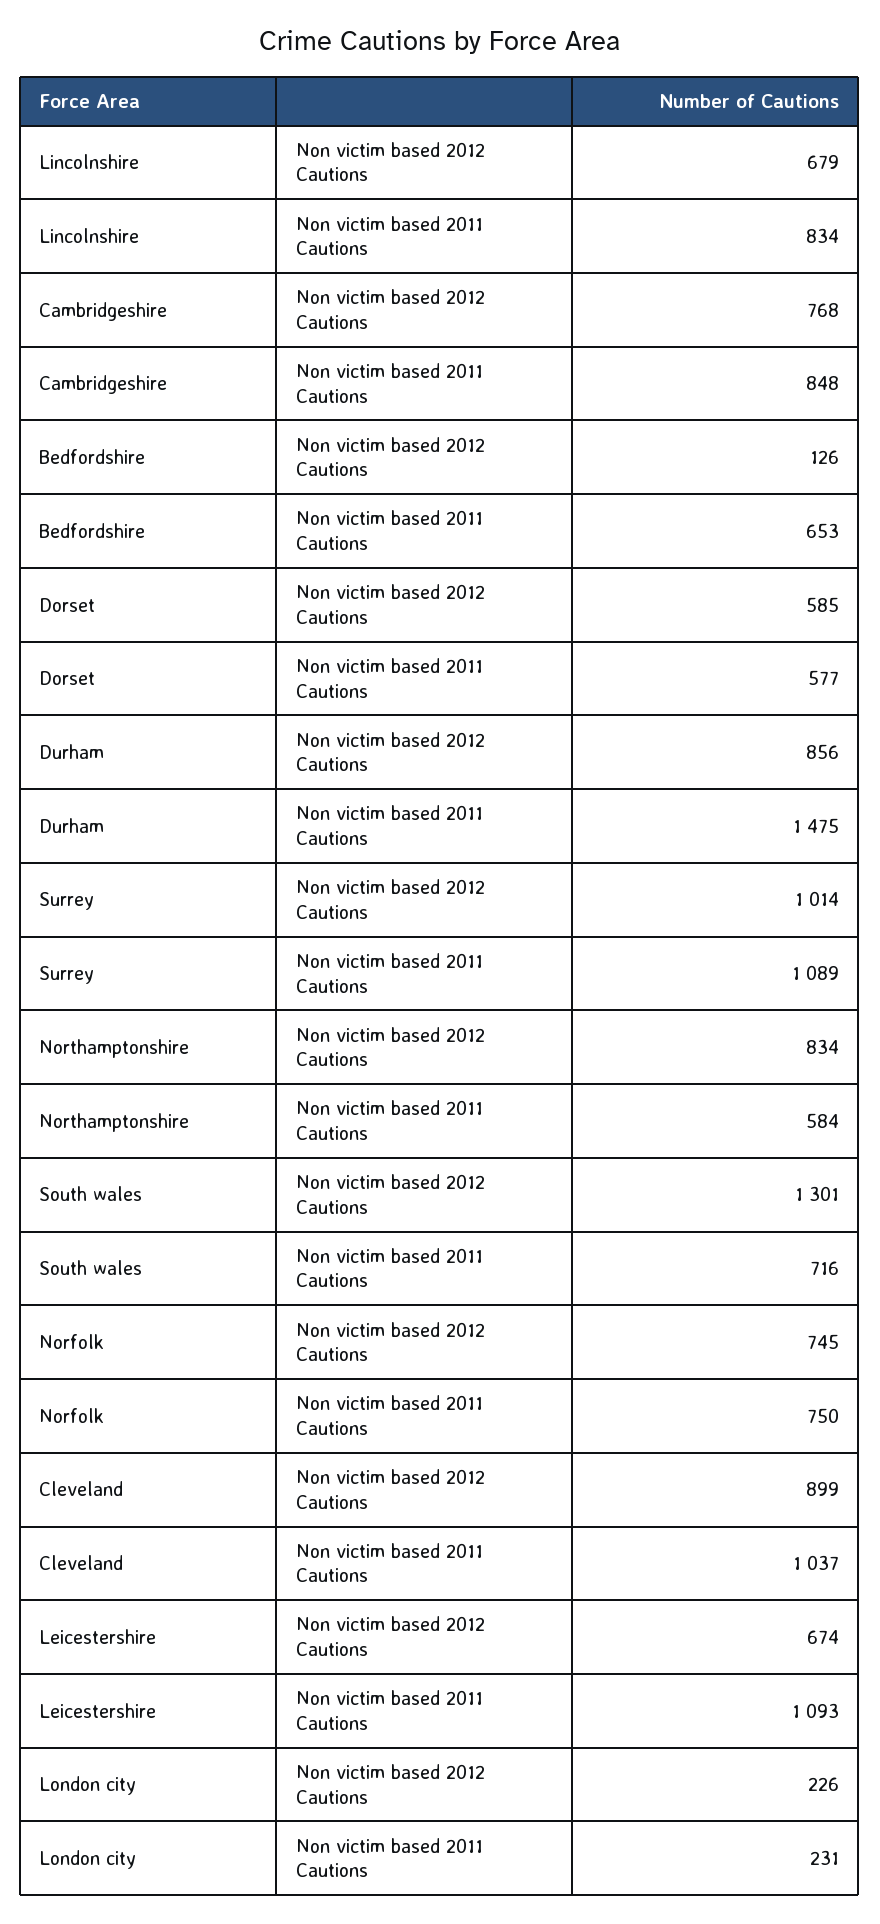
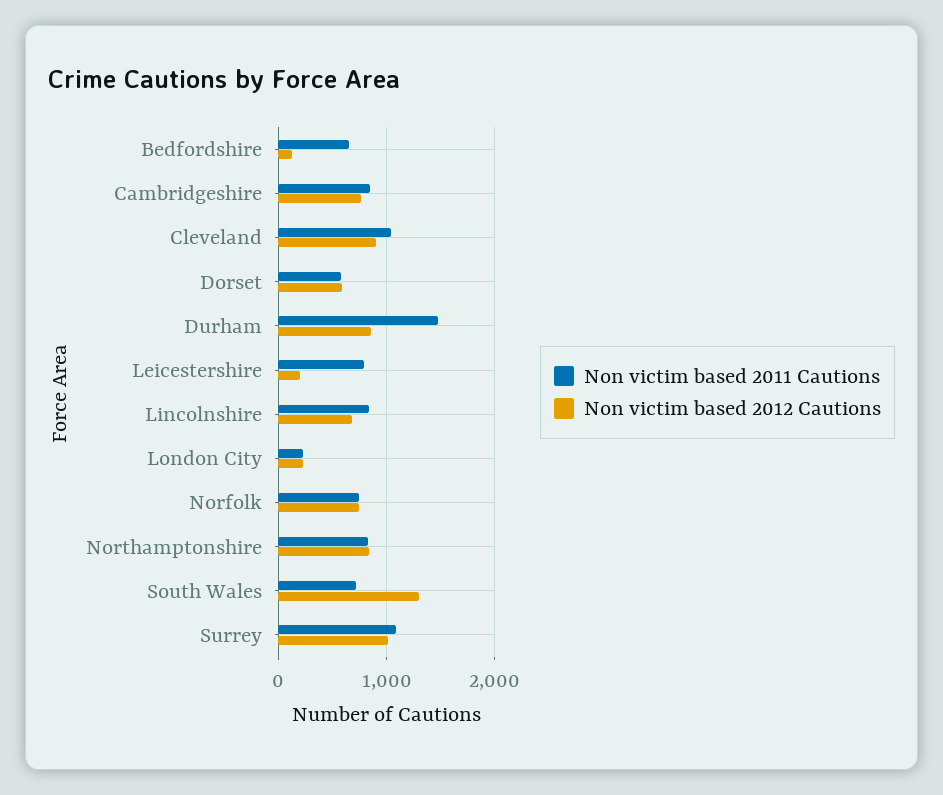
Non victim based 2011 Cautions, Northamptonshire: 584 -> 800
Non victim based 2012 Cautions, Leicestershire: 674 -> 200
Non victim based 2011 Cautions, Leicestershire: 1093 -> 800

